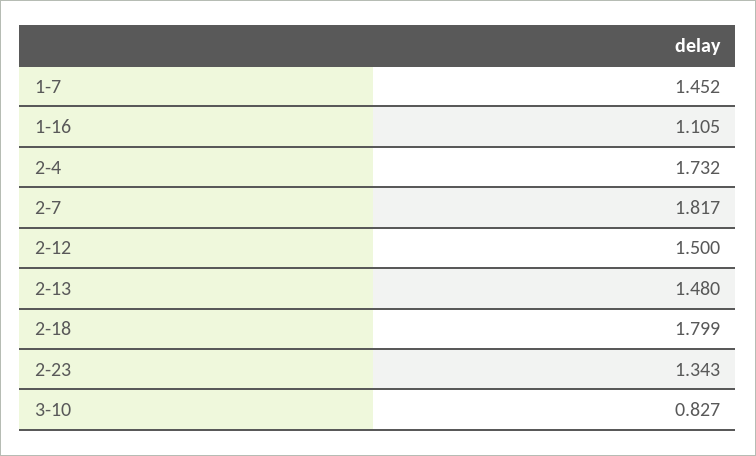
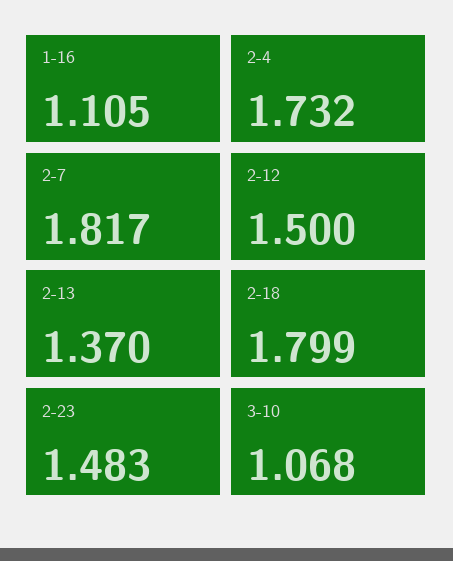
1-7: 1.452 -> none
2-13: 1.48 -> 1.37
2-23: 1.343 -> 1.483
3-10: 0.827 -> 1.068

